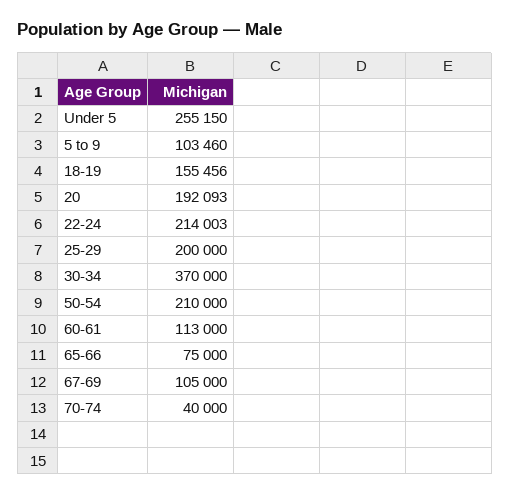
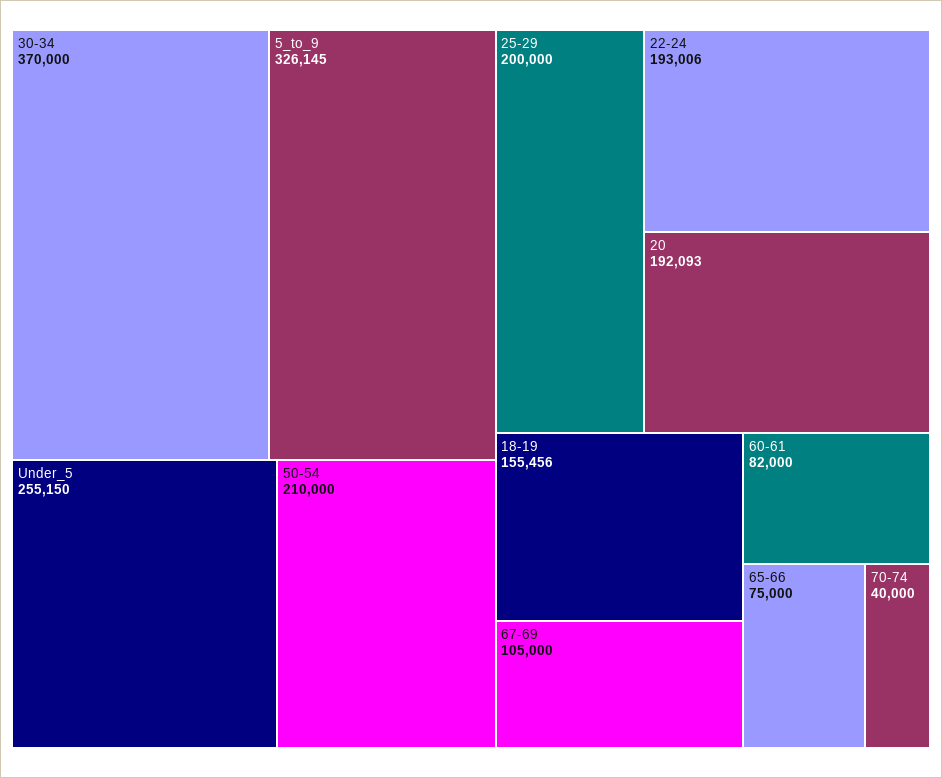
5 to 9: 103460 -> 326145
22-24: 214003 -> 193006
60-61: 113000 -> 82000

